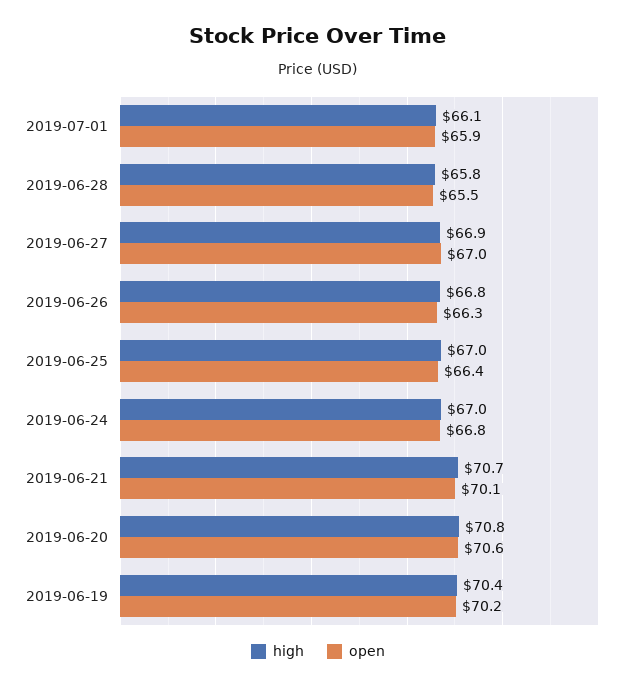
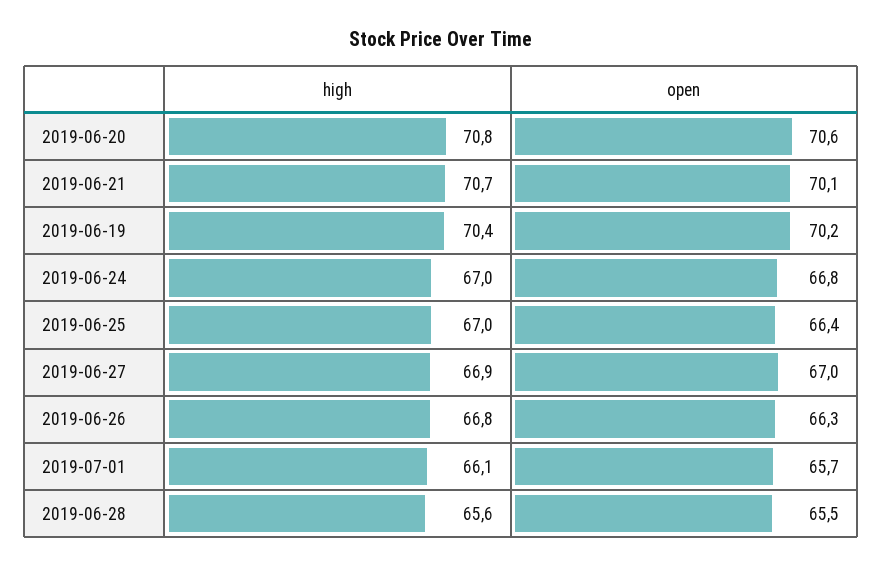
open, 2019-07-01: 65.9 -> 65.7
high, 2019-06-28: 65.8 -> 65.6

